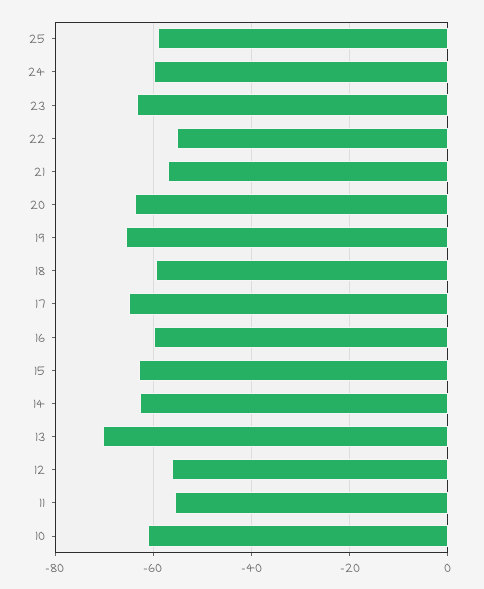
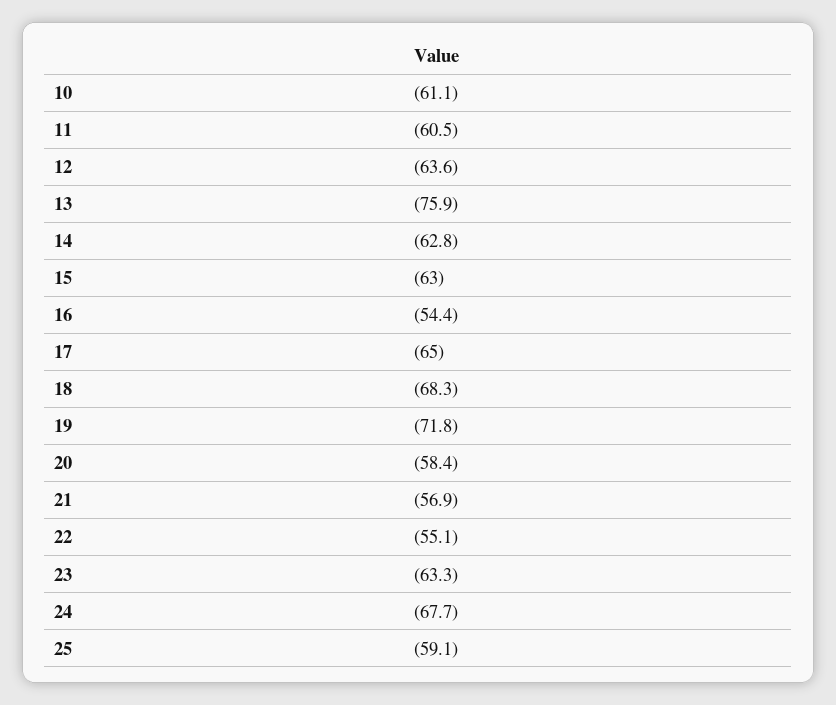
24: -60 -> -67.7
20: -64 -> -58.4
19: -66 -> -71.8
18: -60 -> -68.3
16: -60 -> -54.4
13: -70 -> -75.9
12: -56 -> -63.6
11: -56 -> -60.5

